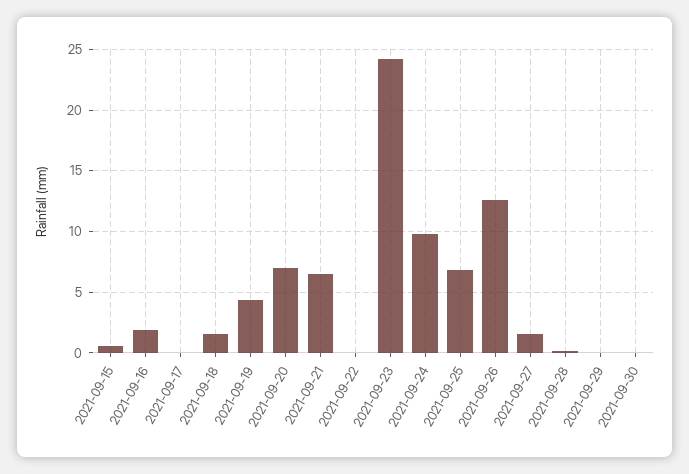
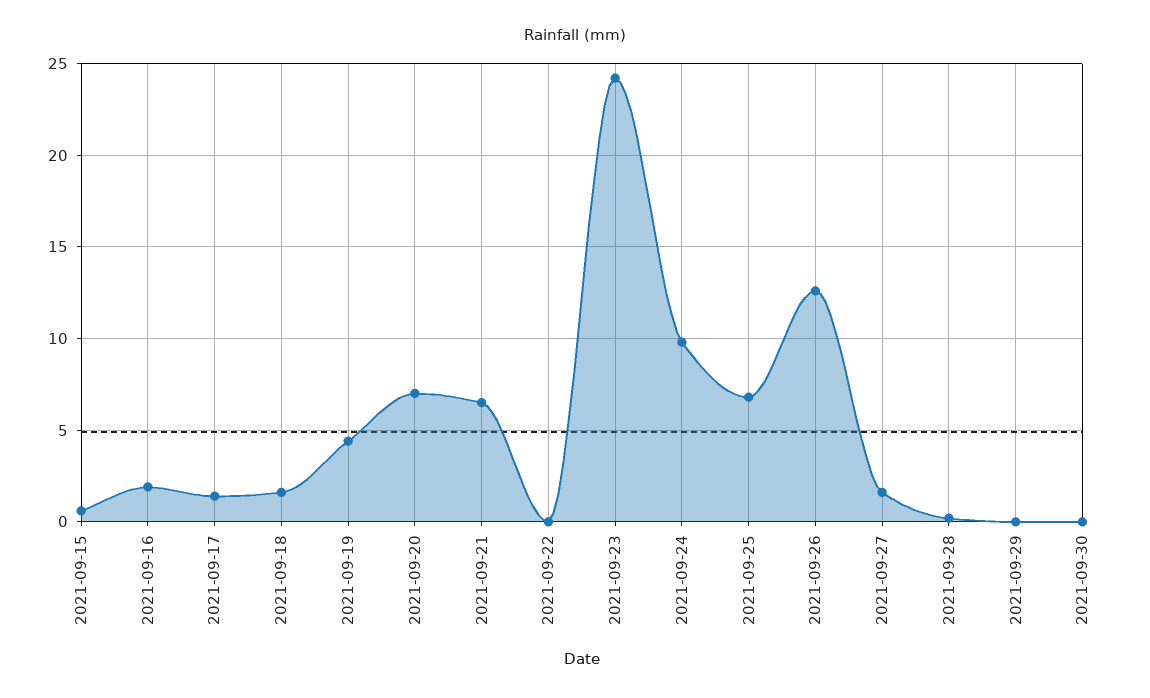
2021-09-17: 0 -> 1.5

